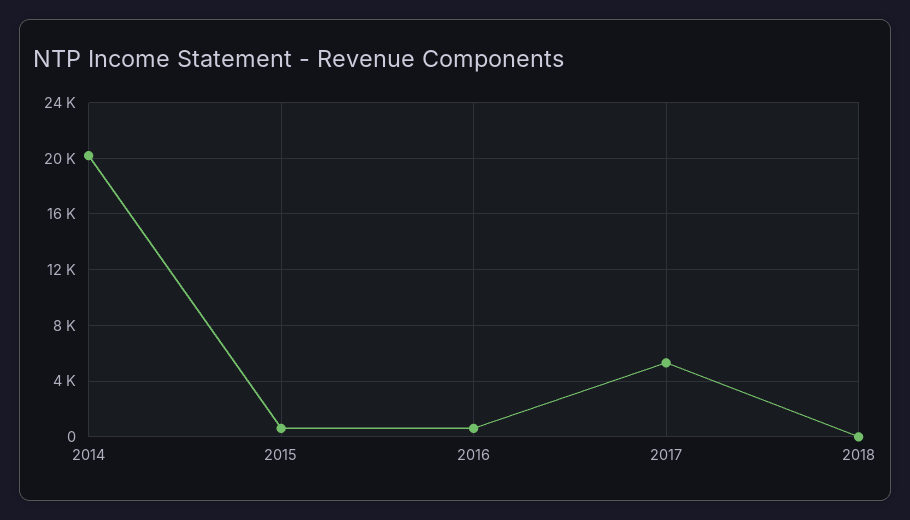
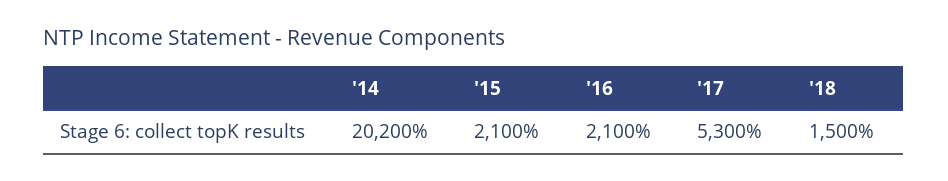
2015: 500 -> 2100
2016: 500 -> 2100
2018: 0 -> 1500

